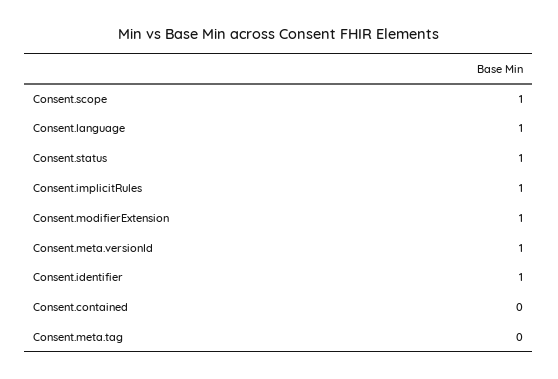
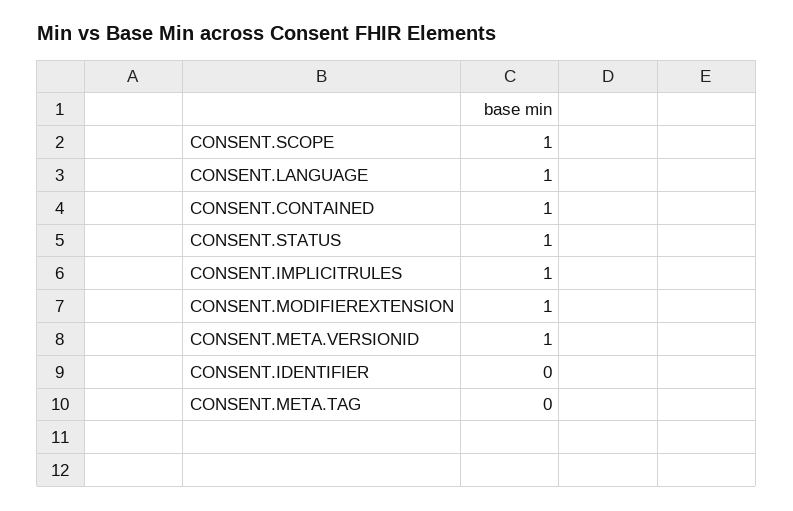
Consent.identifier: 1 -> 0
Consent.contained: 0 -> 1

